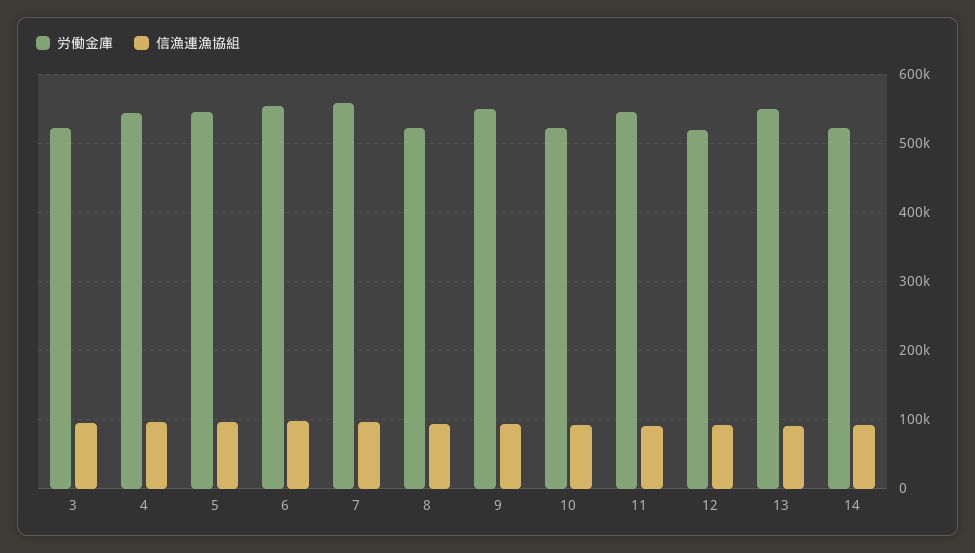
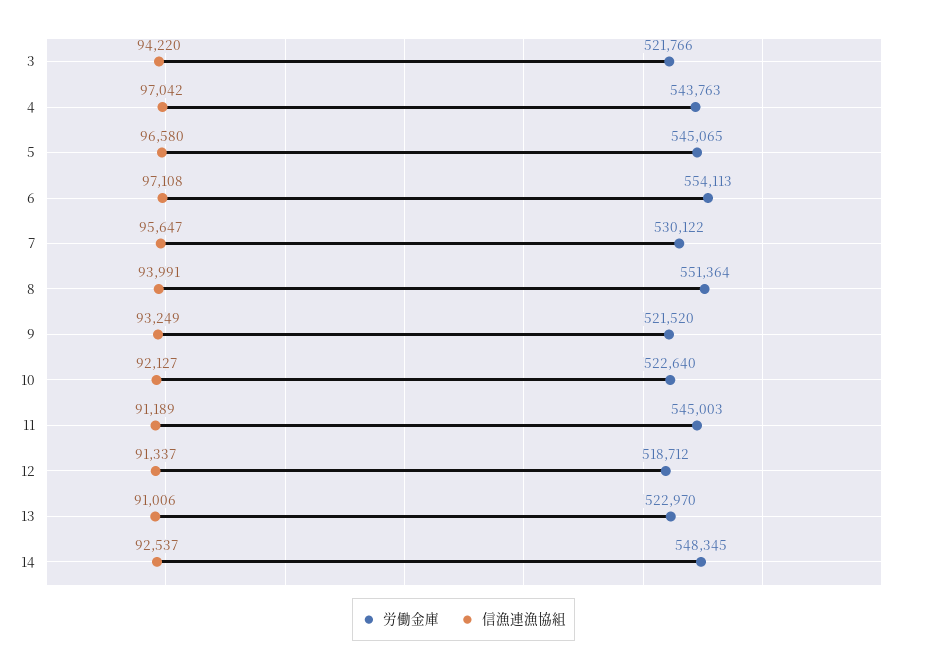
労働金庫, 7: 560000 -> 530122
労働金庫, 8: 520000 -> 551364
労働金庫, 9: 550000 -> 521520
労働金庫, 13: 550000 -> 522970
労働金庫, 14: 520000 -> 548345

